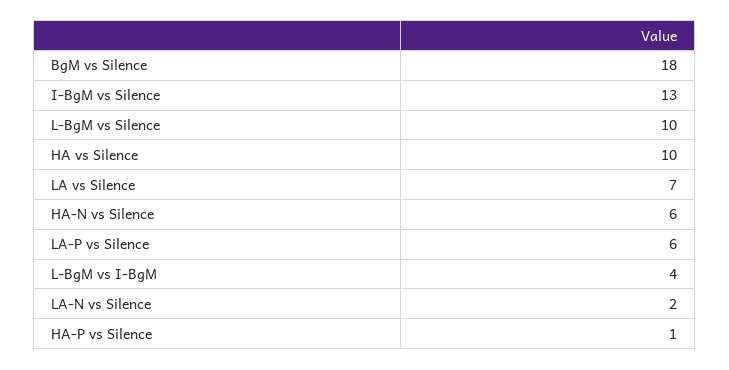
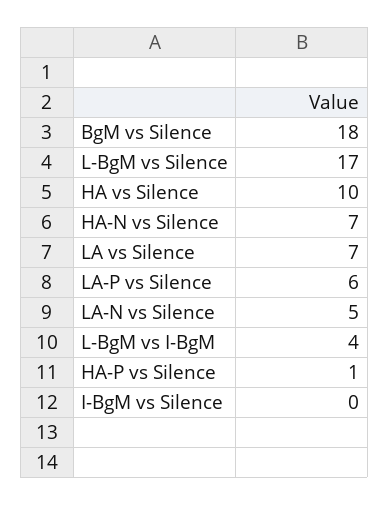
I-BgM vs Silence: 13 -> 0
L-BgM vs Silence: 10 -> 17
HA-N vs Silence: 6 -> 7
LA-N vs Silence: 2 -> 5

